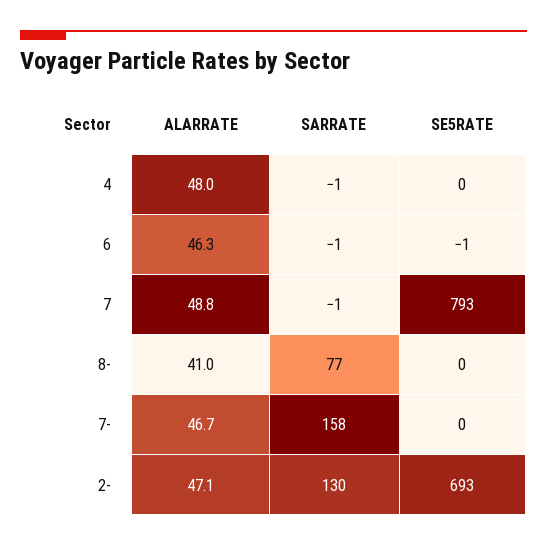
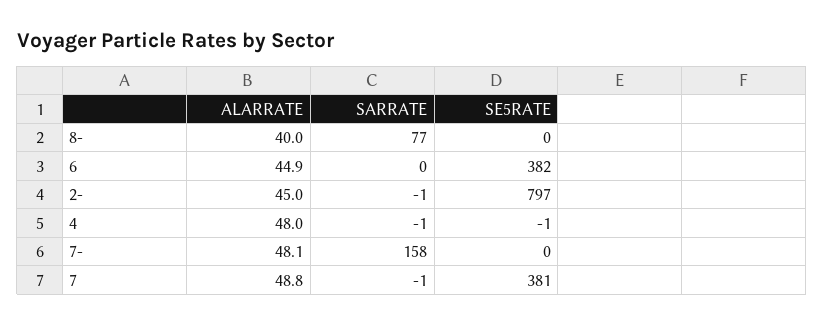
SE5RATE, 4: 0 -> -1
ALARRATE, 6: 46.3 -> 44.9
SARRATE, 6: -1 -> 0
SE5RATE, 6: -1 -> 382
SE5RATE, 7: 793 -> 381
ALARRATE, 8-: 41 -> 40
ALARRATE, 7-: 46.7 -> 48.1
ALARRATE, 2-: 47.1 -> 45
SARRATE, 2-: 130 -> -1
SE5RATE, 2-: 693 -> 797

